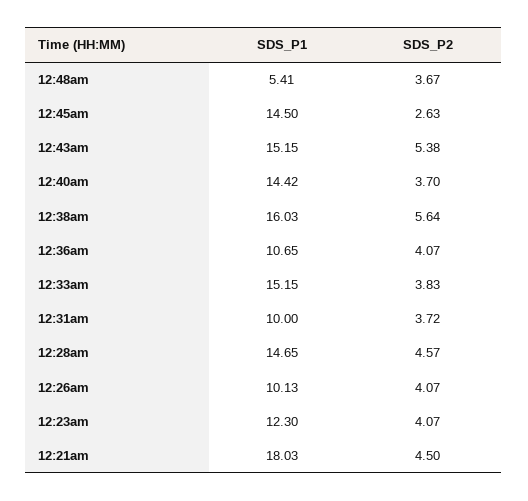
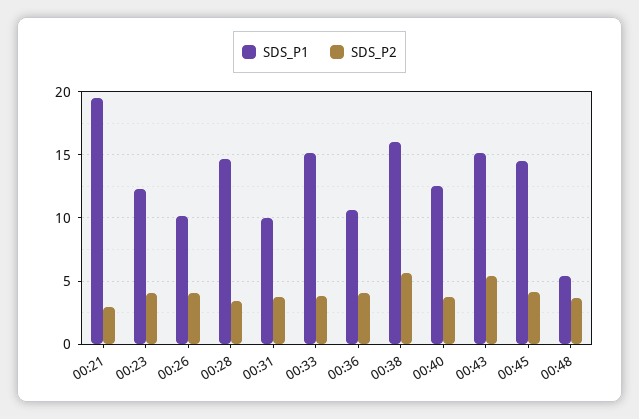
SDS_P2, 12:45am: 2.63 -> 4
SDS_P1, 12:40am: 14.42 -> 12.5
SDS_P2, 12:28am: 4.57 -> 3.5
SDS_P1, 12:21am: 18.03 -> 19.5
SDS_P2, 12:21am: 4.5 -> 3

